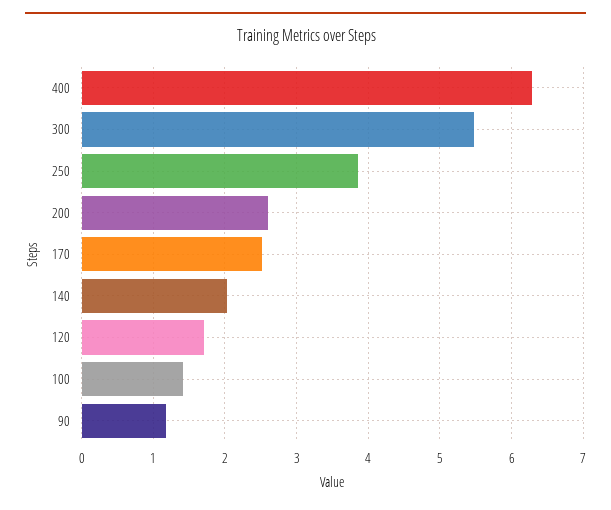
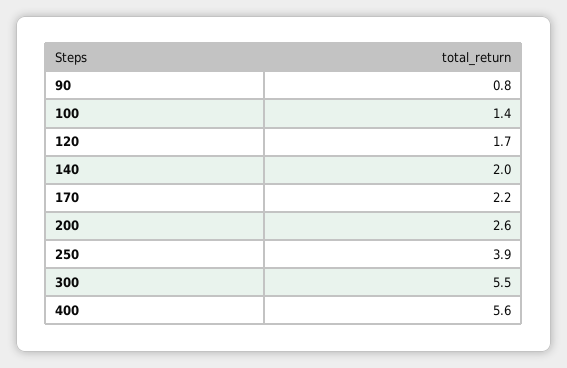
400: 6.3 -> 5.6
170: 2.5 -> 2.2
90: 1.2 -> 0.8

